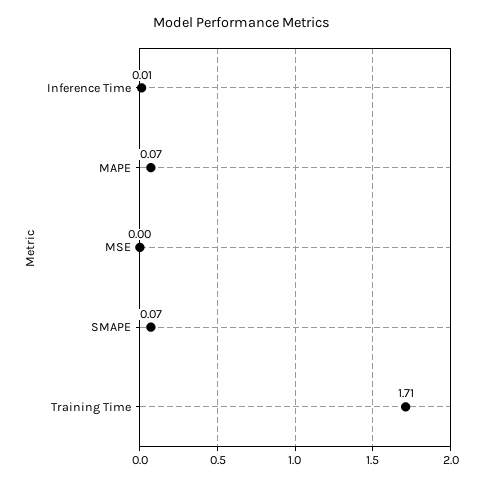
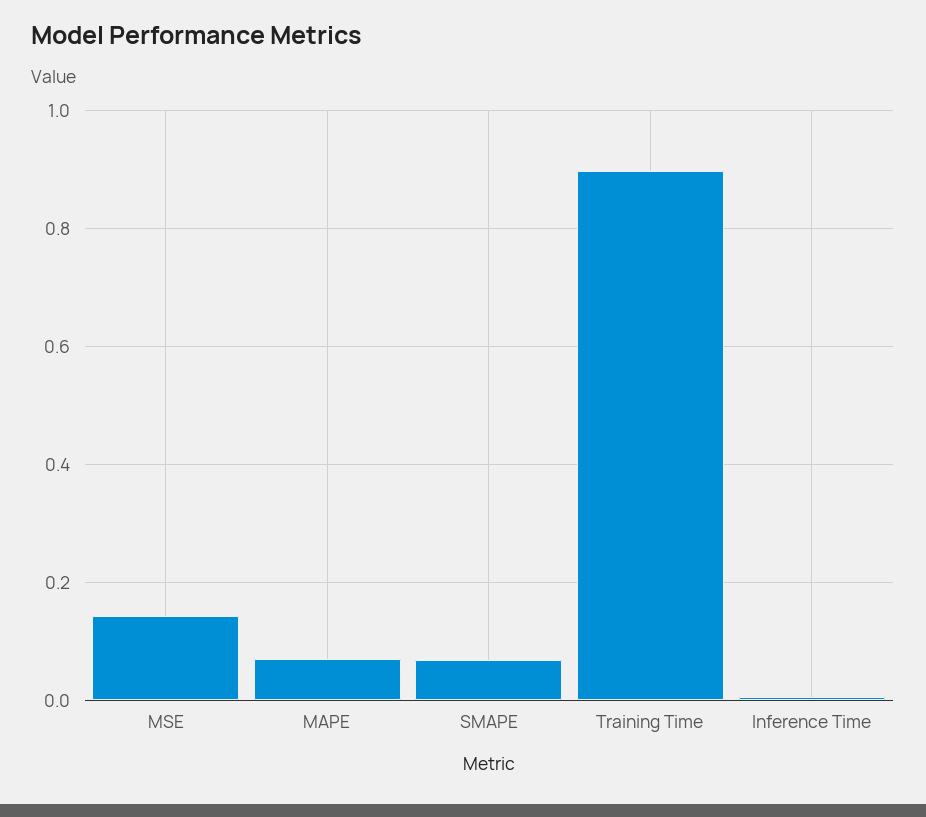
MSE: 0 -> 0.14
Training Time: 1.71 -> 0.9

